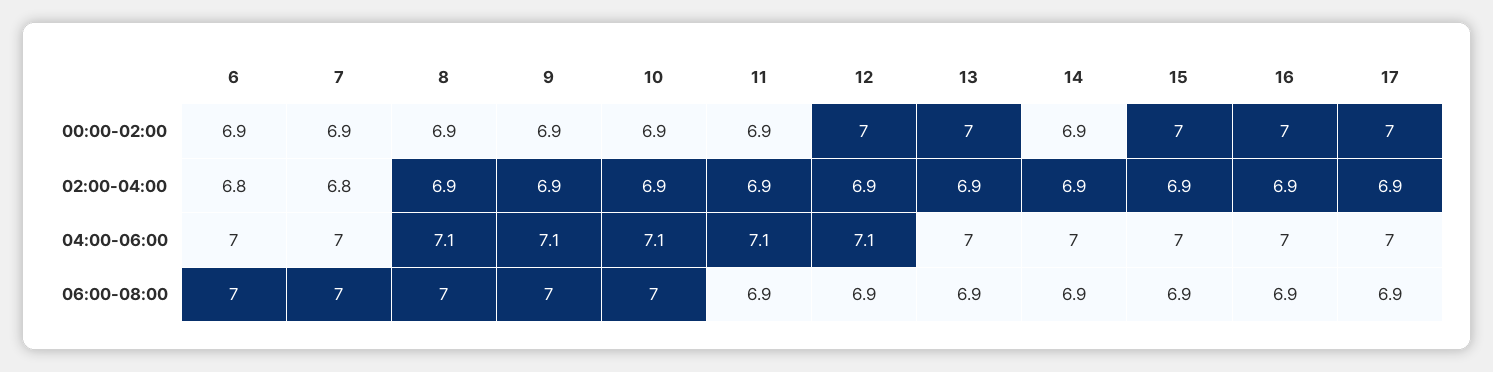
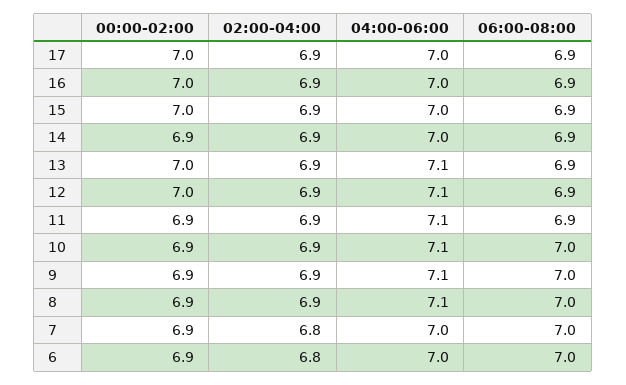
13, 04:00-06:00: 7 -> 7.1

